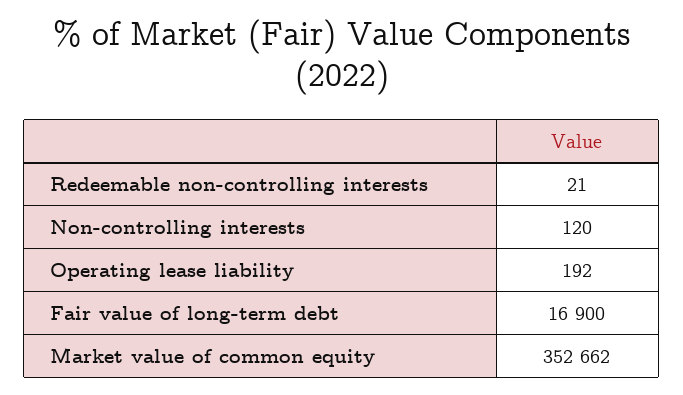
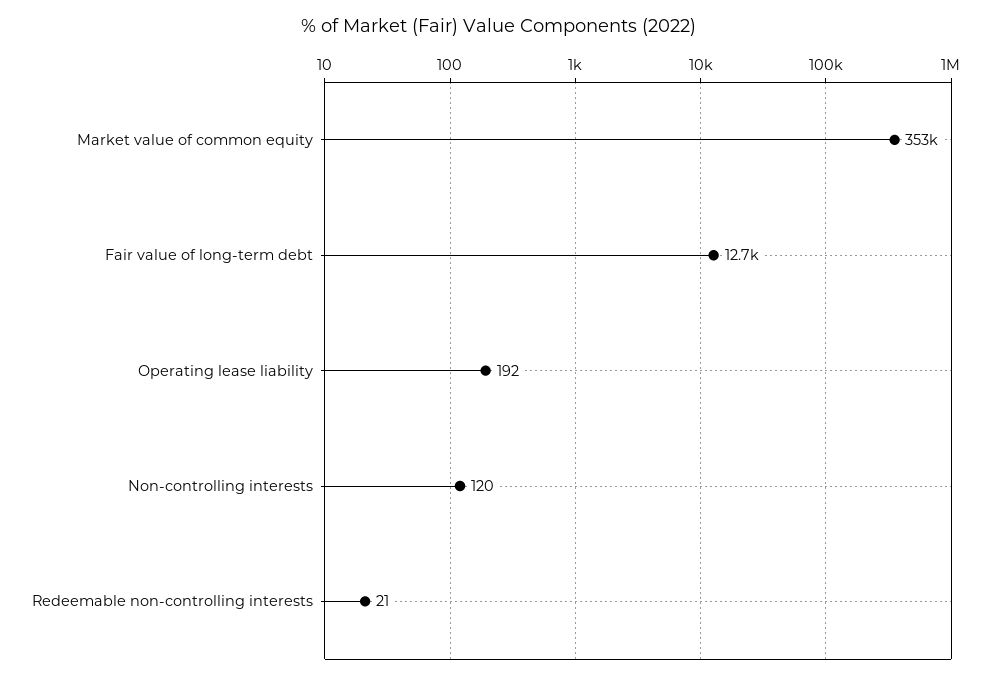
Fair value of long-term debt: 16900 -> 12700

